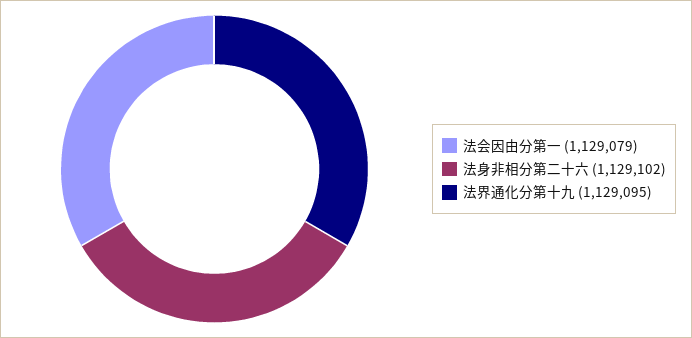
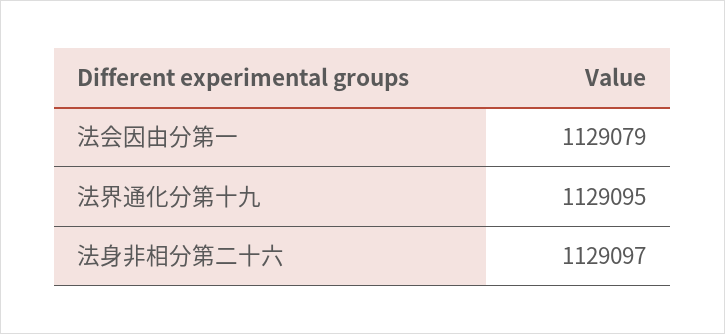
法身非相分第二十六: 1129102 -> 1129097

